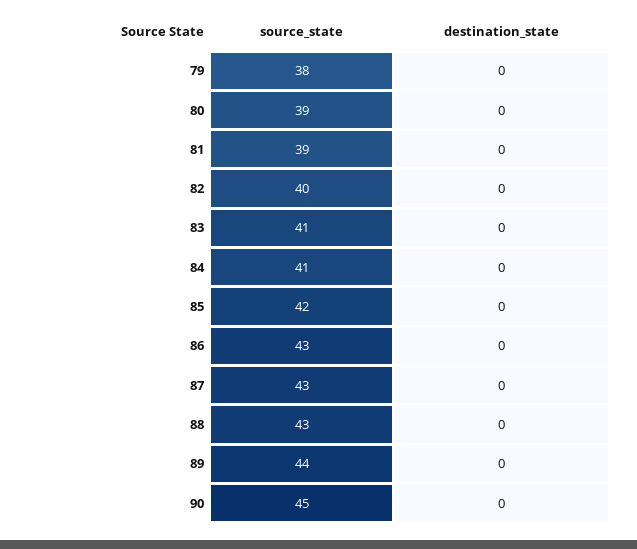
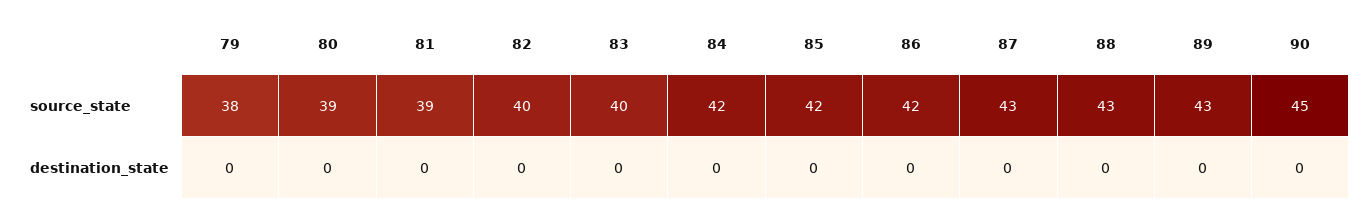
source_state, 83: 41 -> 40
source_state, 84: 41 -> 42
source_state, 86: 43 -> 42
source_state, 89: 44 -> 43

